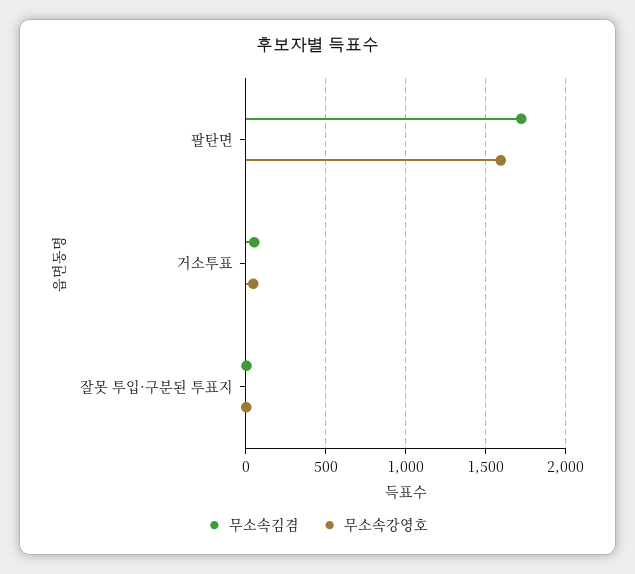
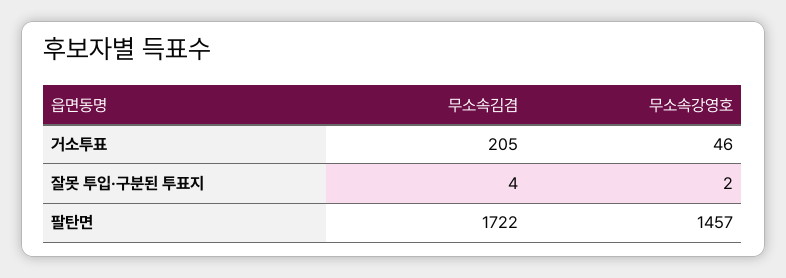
무소속강영호, 팔탄면: 1600 -> 1457
무소속김겸, 거소투표: 50 -> 205

